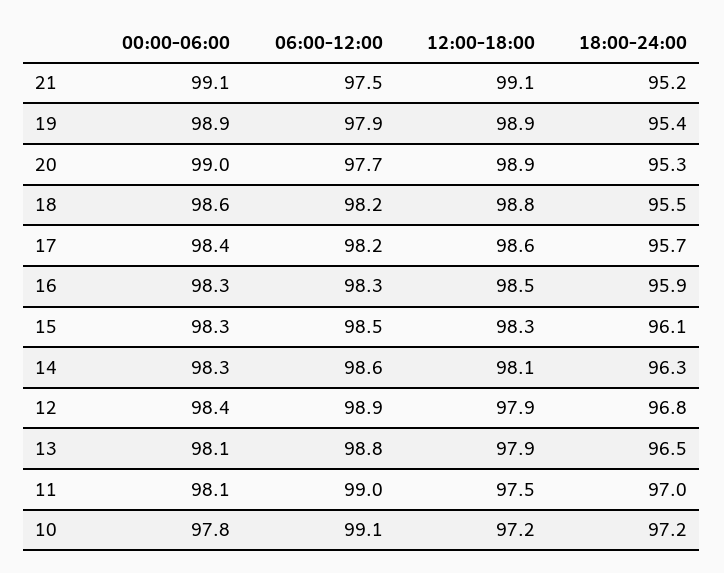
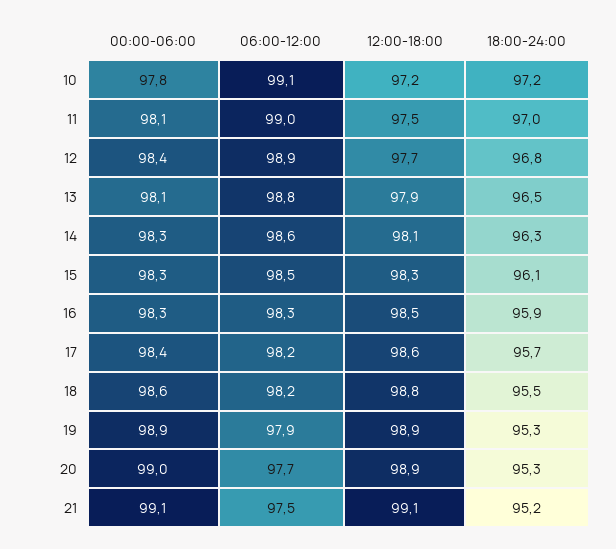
18:00-24:00, 19: 95.4 -> 95.3
12:00-18:00, 12: 97.9 -> 97.7

